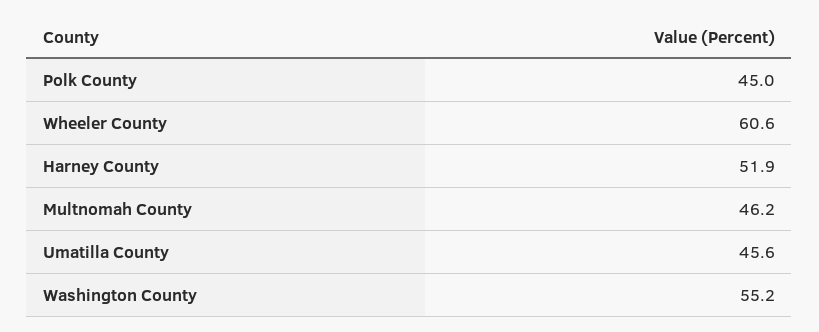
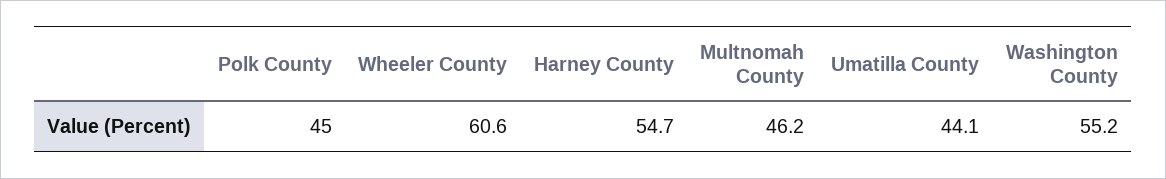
Harney County: 51.9 -> 54.7
Umatilla County: 45.6 -> 44.1

